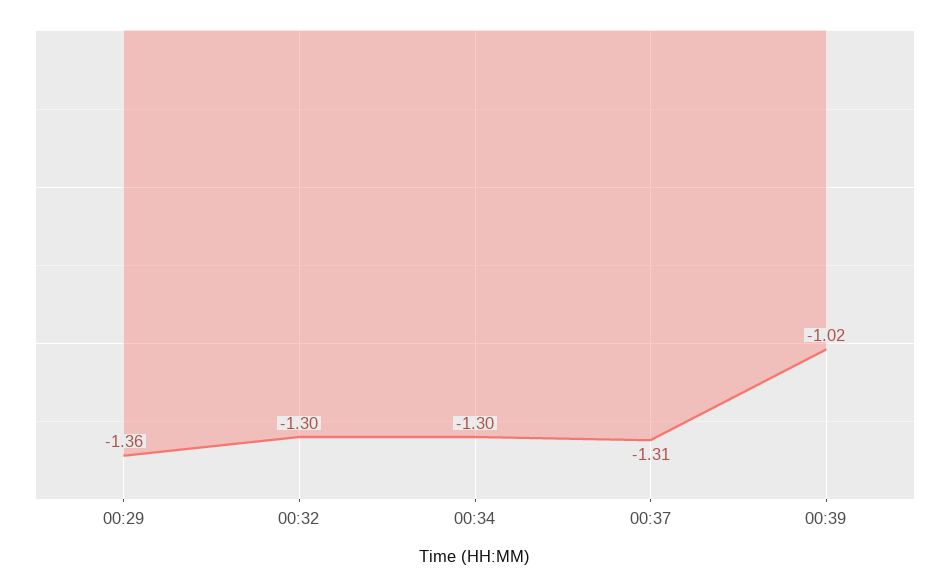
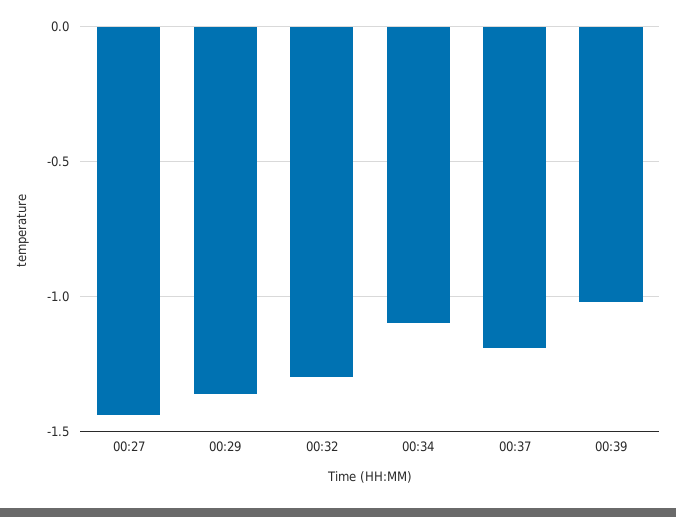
00:34: -1.3 -> -1.1
00:37: -1.31 -> -1.2
00:27: none -> -1.45

